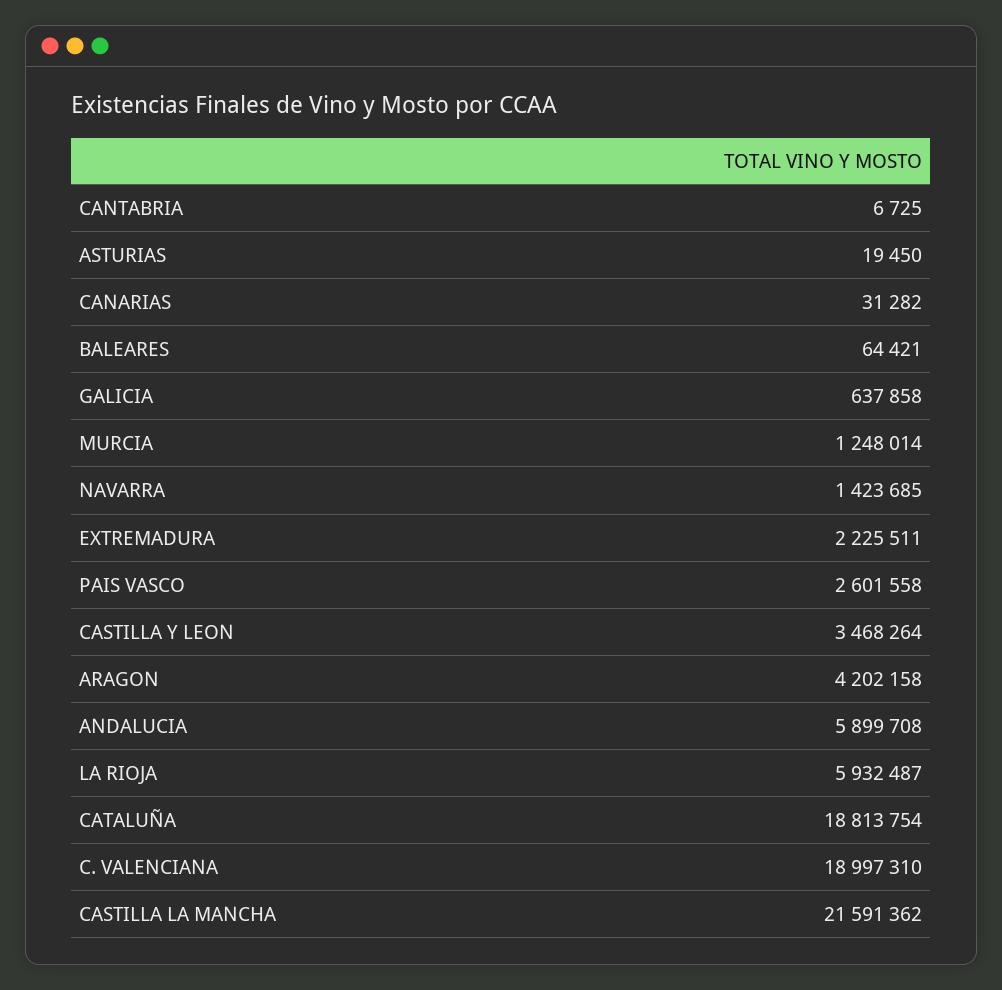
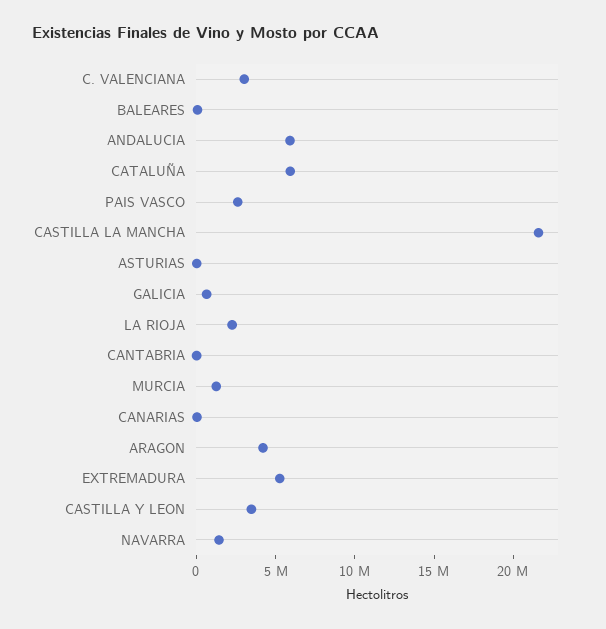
EXTREMADURA: 2225511 -> 5000000
LA RIOJA: 5932487 -> 2000000
CATALUÑA: 18813754 -> 6000000
C. VALENCIANA: 18997310 -> 3000000

